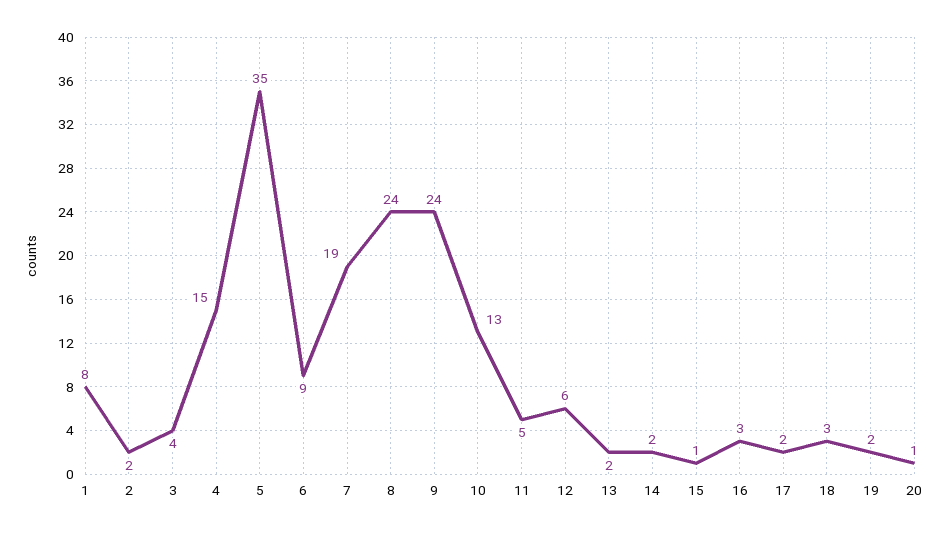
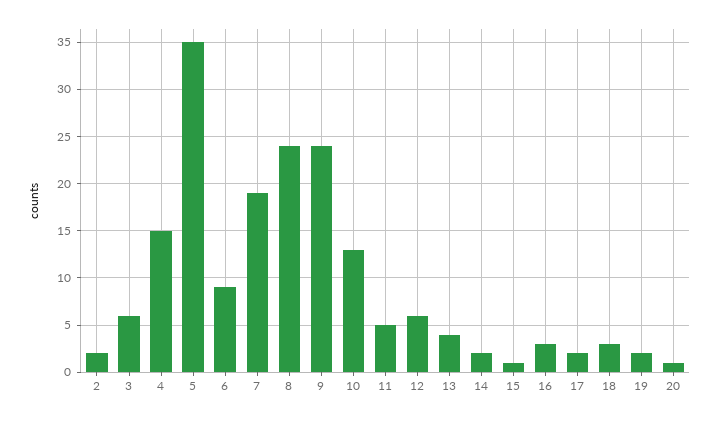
1: 8 -> none
3: 4 -> 6
13: 2 -> 4

